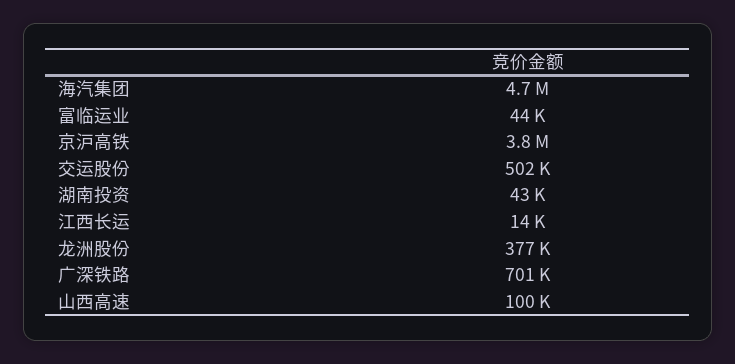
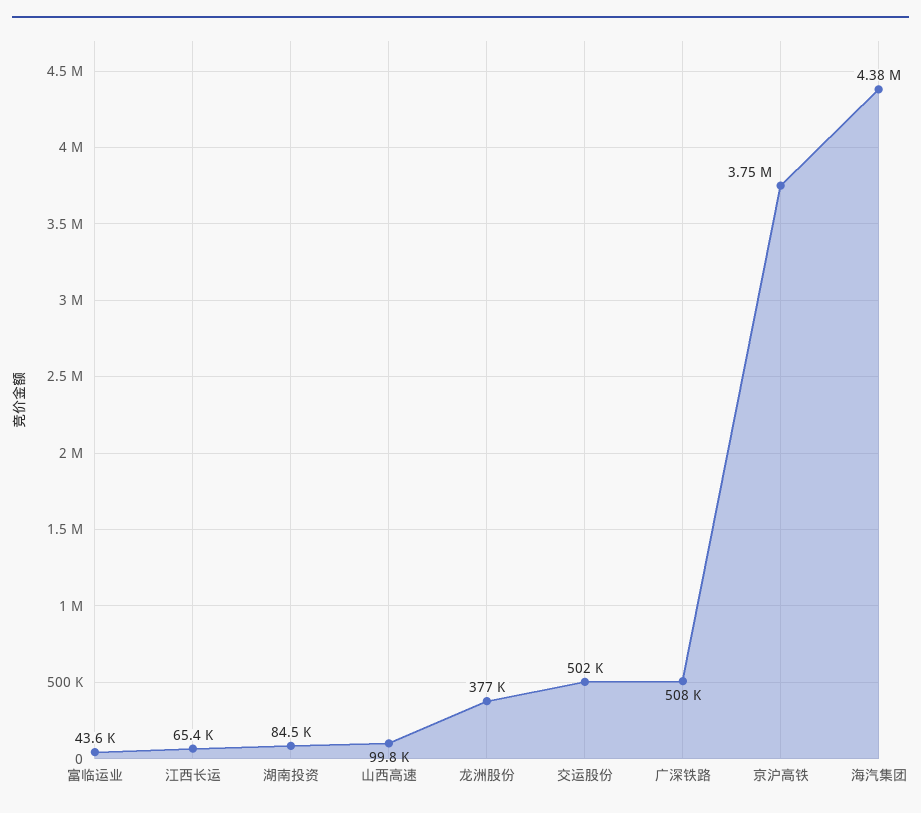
海汽集团: 4700000 -> 4380000
湖南投资: 43000 -> 84500
江西长运: 14000 -> 65400
广深铁路: 701000 -> 508000

